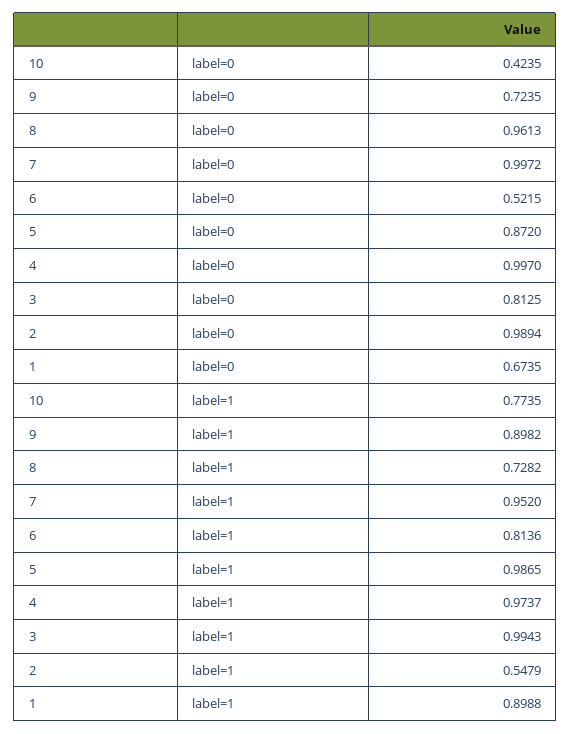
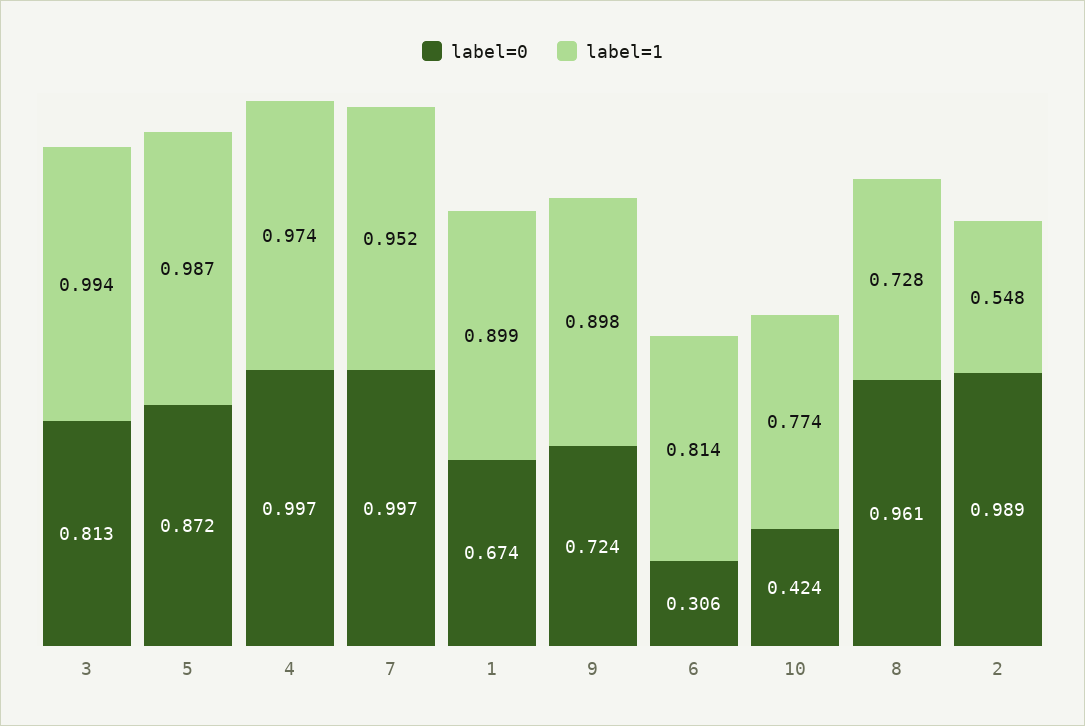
label=0, 6: 0.5215 -> 0.306

